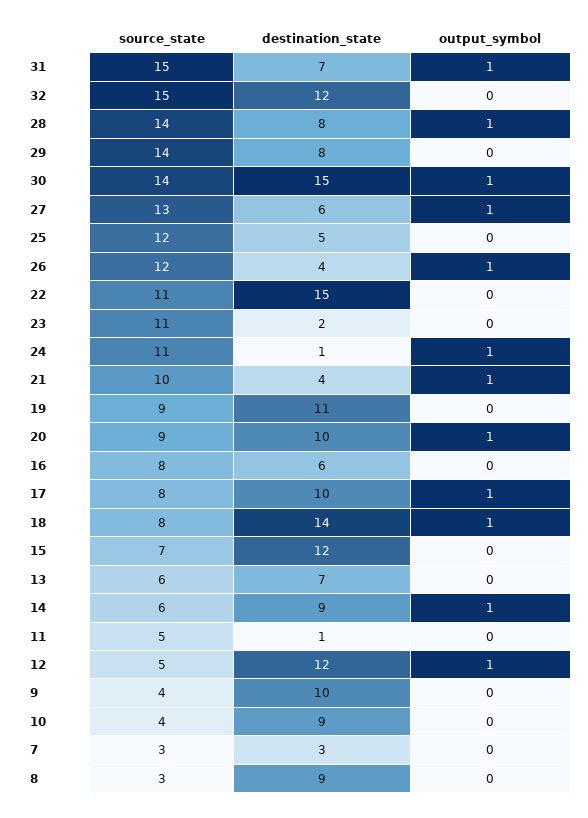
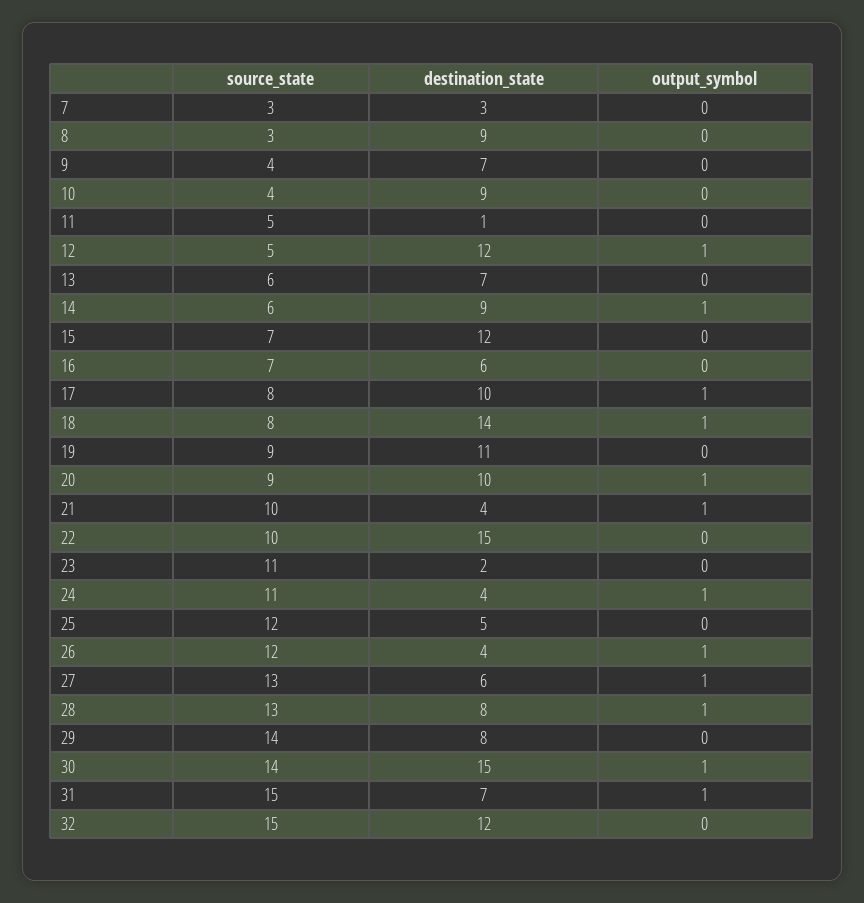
source_state, 28: 14 -> 13
source_state, 22: 11 -> 10
destination_state, 24: 1 -> 4
source_state, 16: 8 -> 7
destination_state, 9: 10 -> 7

